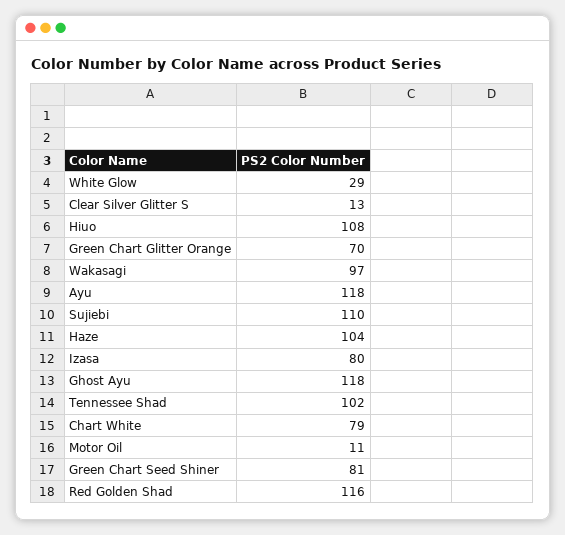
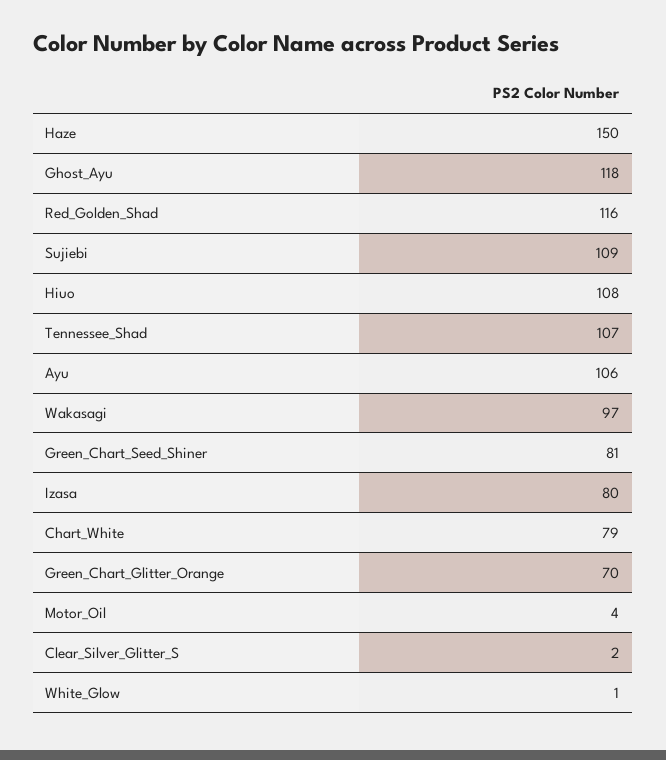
White Glow: 29 -> 1
Clear Silver Glitter S: 13 -> 2
Ayu: 118 -> 106
Sujiebi: 110 -> 109
Haze: 104 -> 150
Tennessee Shad: 102 -> 107
Motor Oil: 11 -> 4

